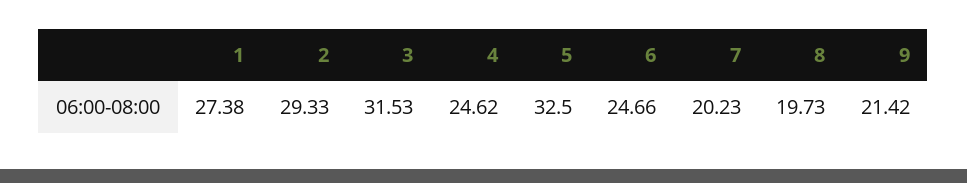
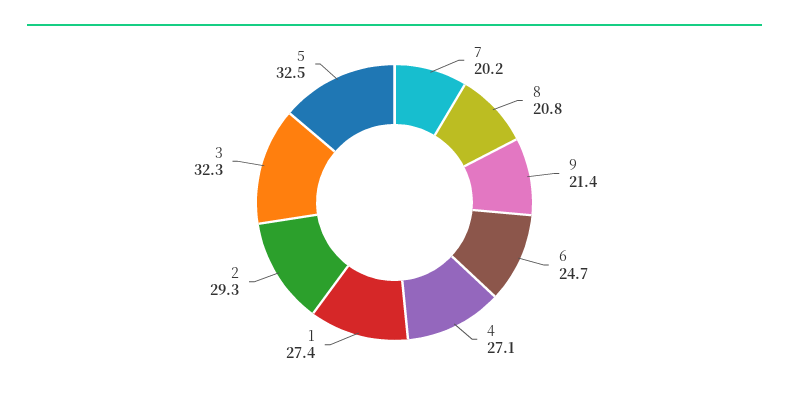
3: 31.53 -> 32.3
4: 24.62 -> 27.1
8: 19.73 -> 20.8

